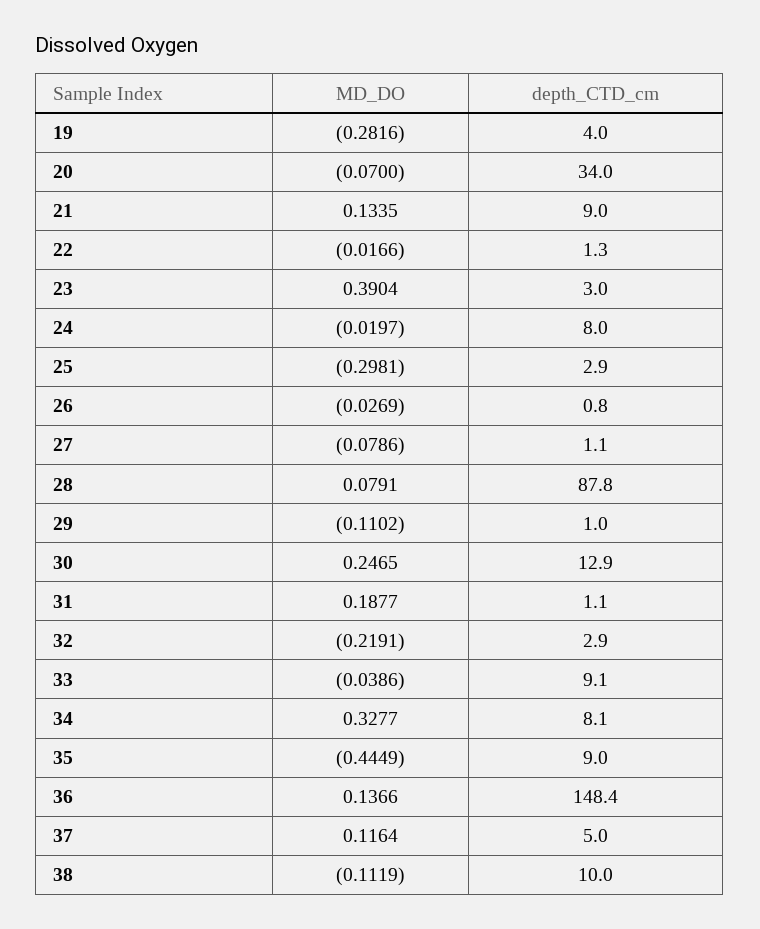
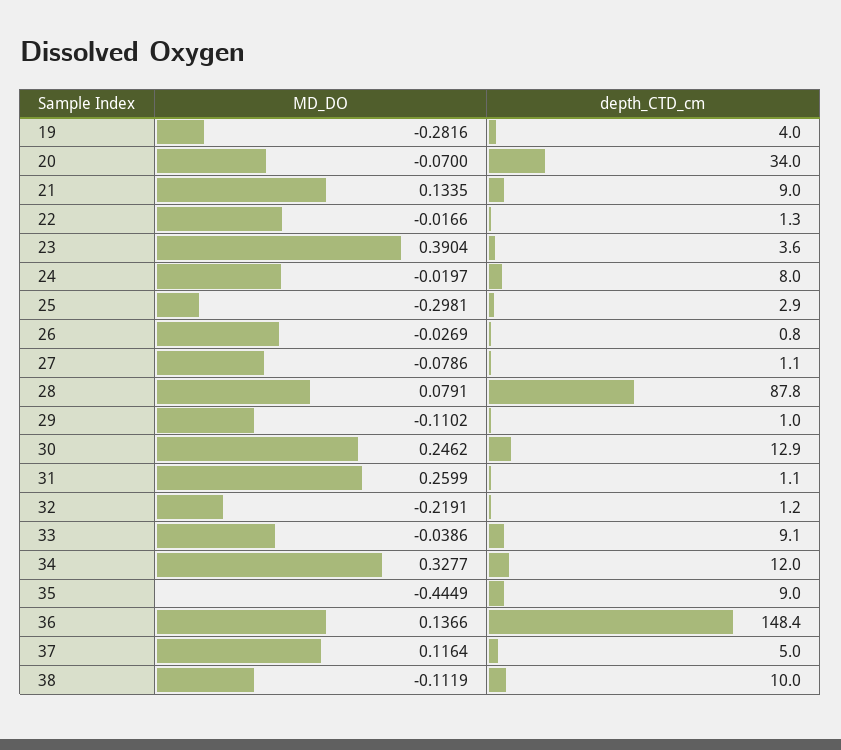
depth_CTD_cm, 23: 3 -> 3.6
MD_DO, 30: 0.2465 -> 0.2462
MD_DO, 31: 0.1877 -> 0.2599
depth_CTD_cm, 32: 2.9 -> 1.2
depth_CTD_cm, 34: 8.1 -> 12

